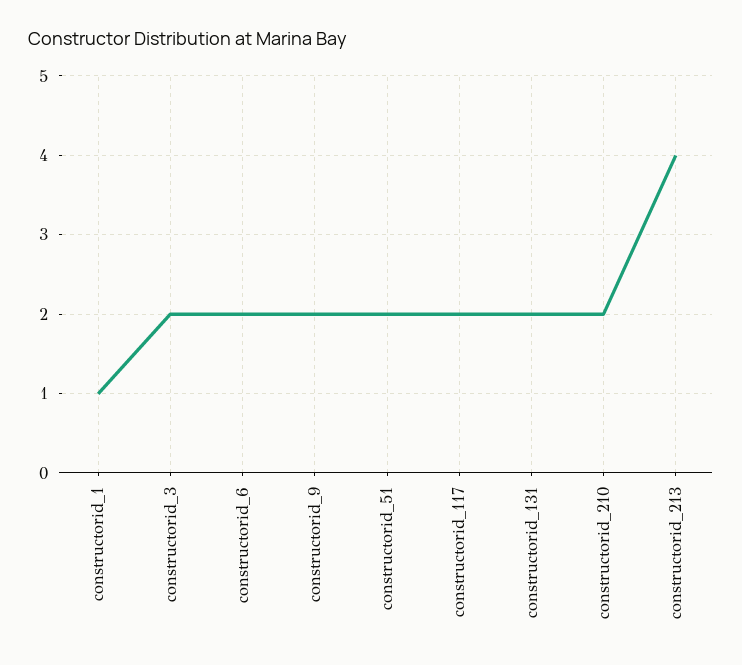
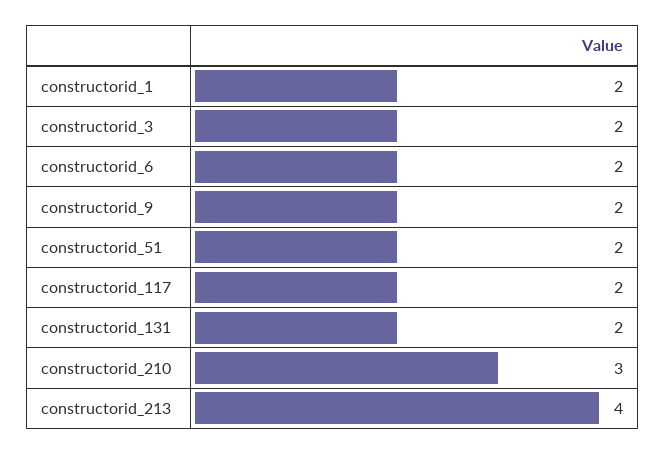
constructorid_1: 1 -> 2
constructorid_210: 2 -> 3

